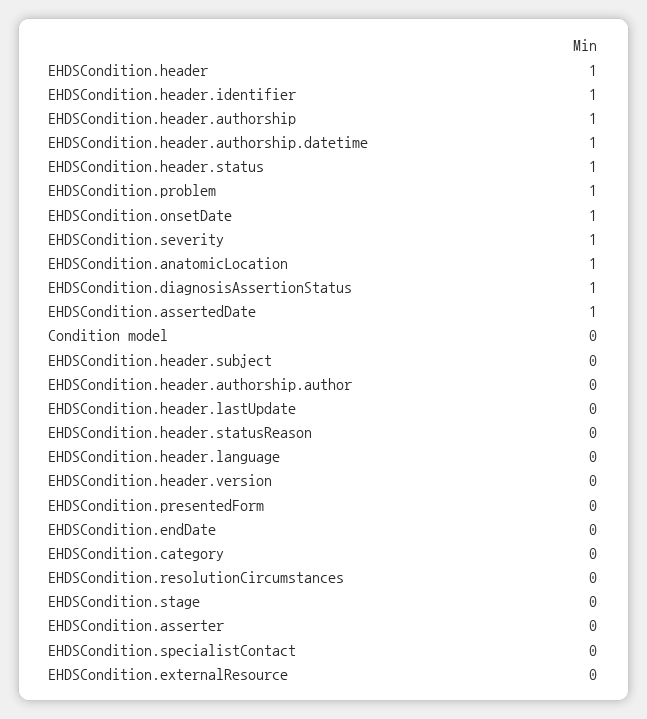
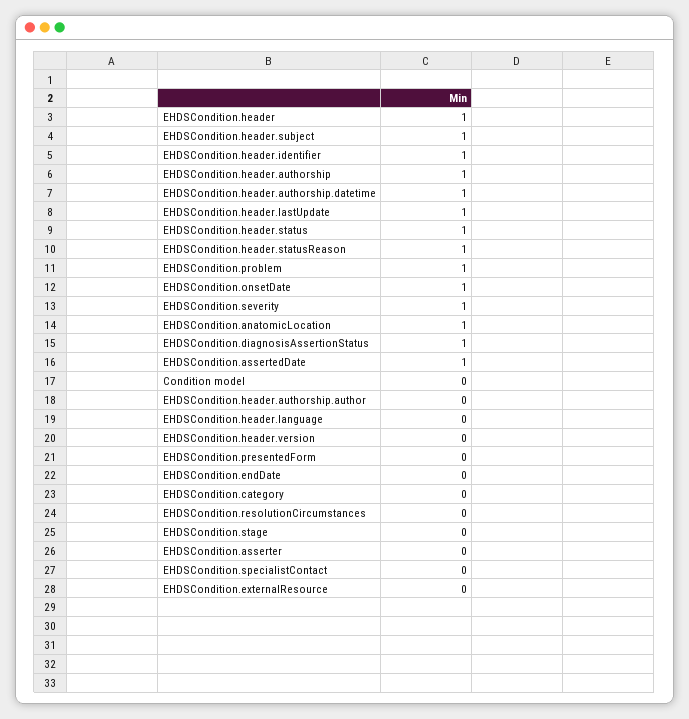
EHDSCondition.header.subject: 0 -> 1
EHDSCondition.header.lastUpdate: 0 -> 1
EHDSCondition.header.statusReason: 0 -> 1

